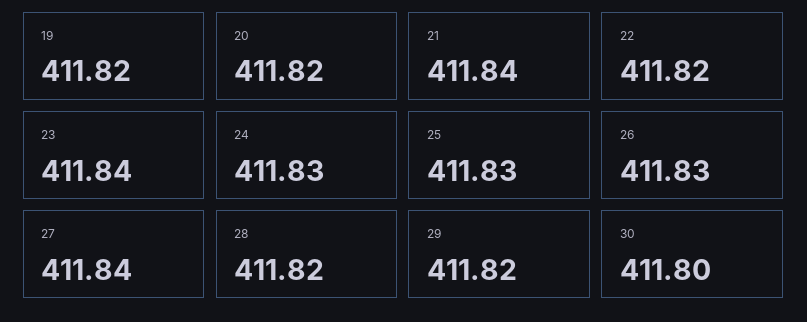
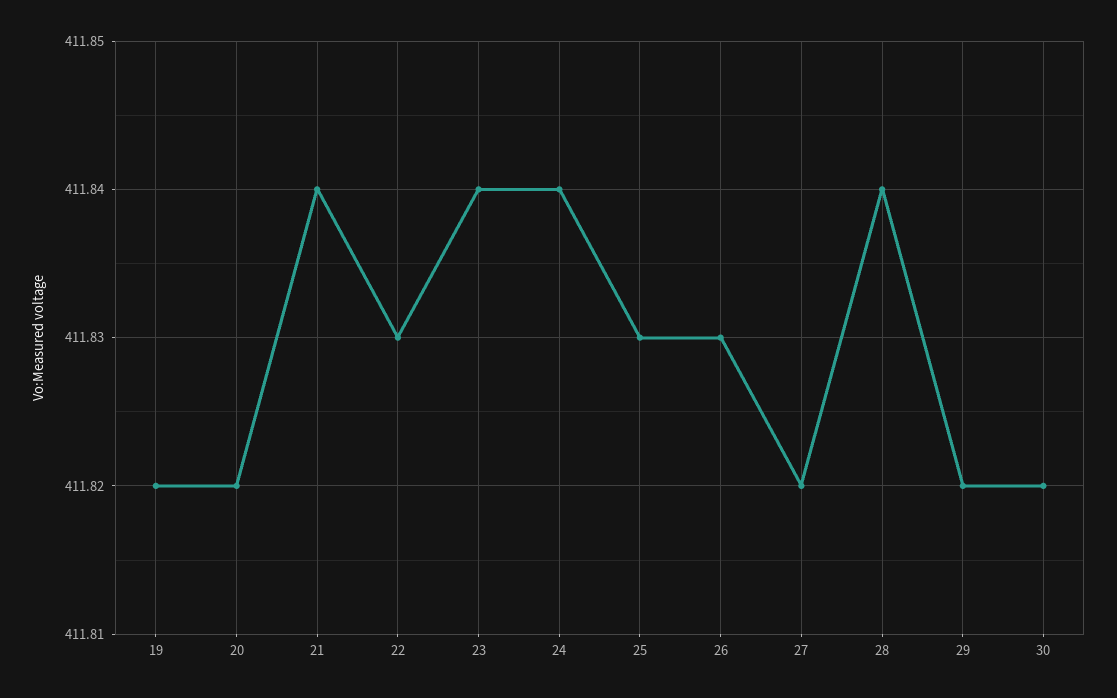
22: 411.82 -> 411.83
24: 411.83 -> 411.84
27: 411.84 -> 411.82
28: 411.82 -> 411.84
30: 411.8 -> 411.82

